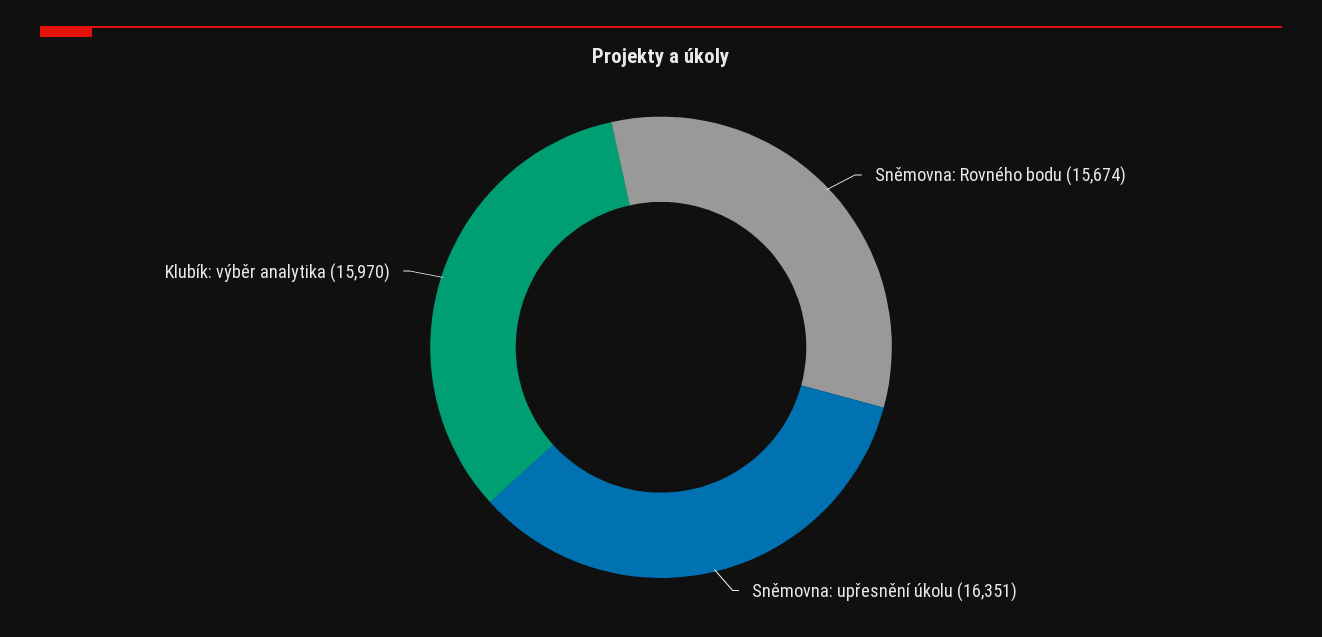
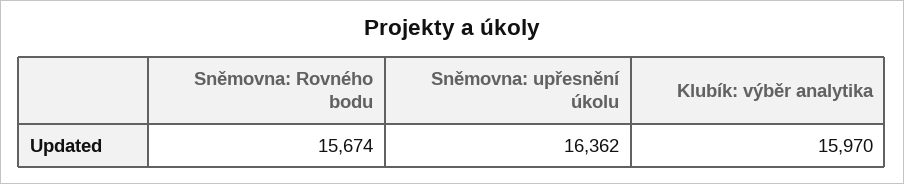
Sněmovna: upřesnění úkolu: 16351 -> 16362

